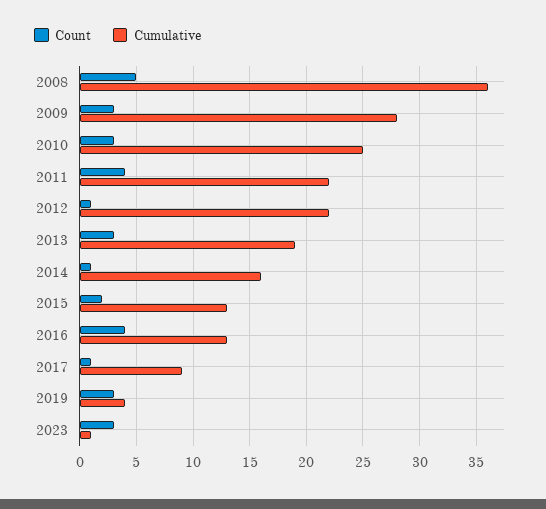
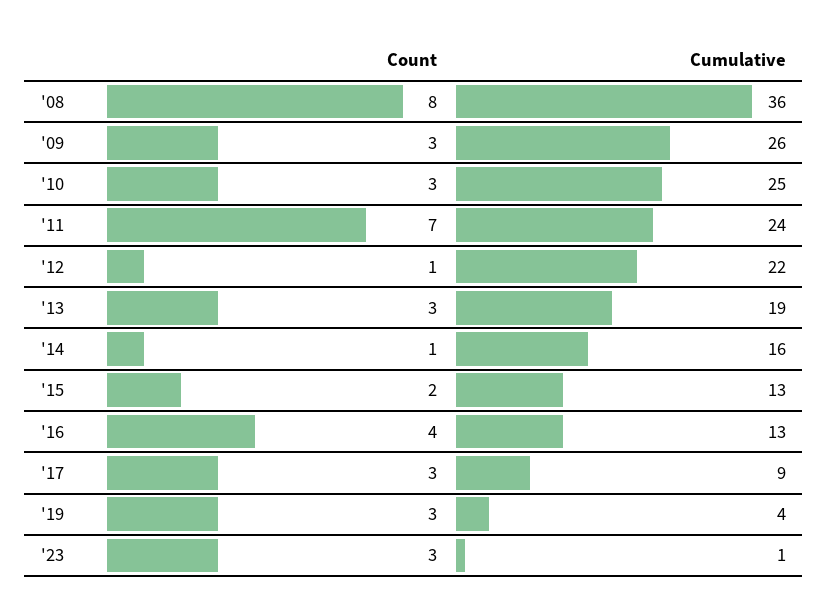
Count, 2008: 5 -> 8
Cumulative, 2009: 28 -> 26
Count, 2011: 4 -> 7
Cumulative, 2011: 22 -> 24
Count, 2017: 1 -> 3

